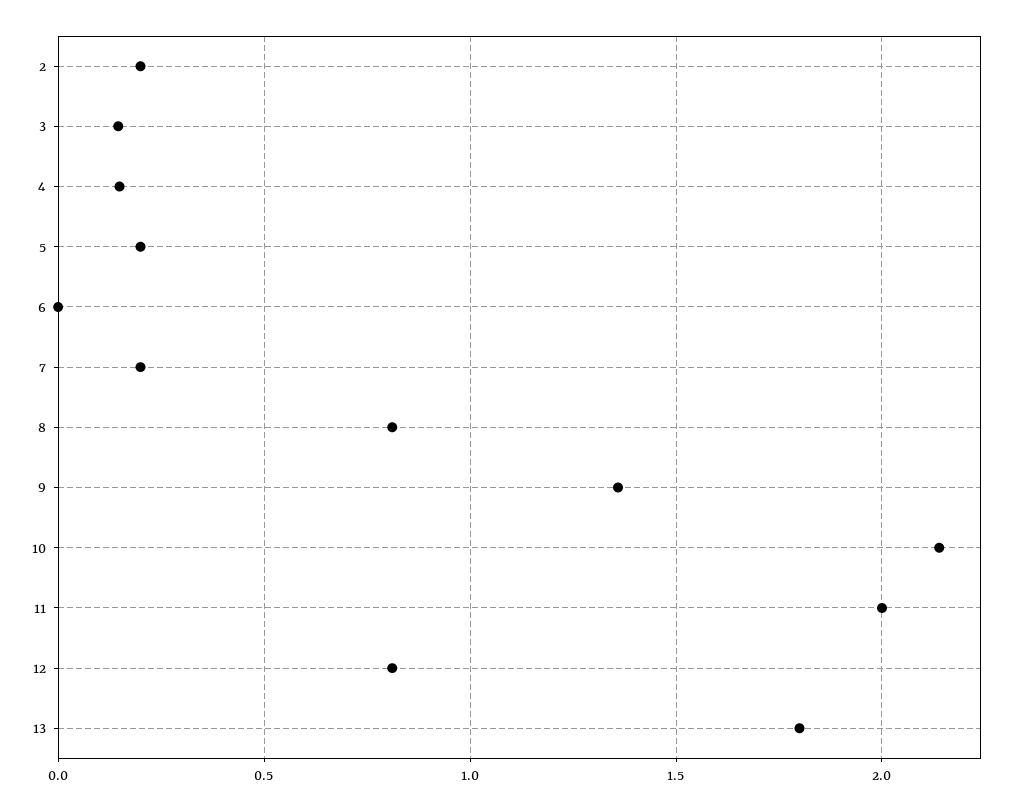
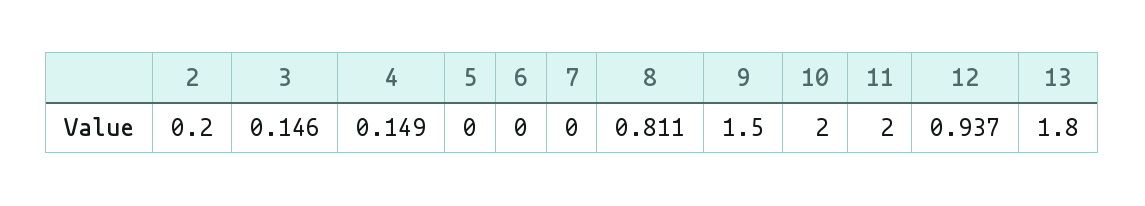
5: 0.2 -> 0
7: 0.2 -> 0
9: 1.35 -> 1.5
10: 2.15 -> 2
12: 0.8 -> 0.937

